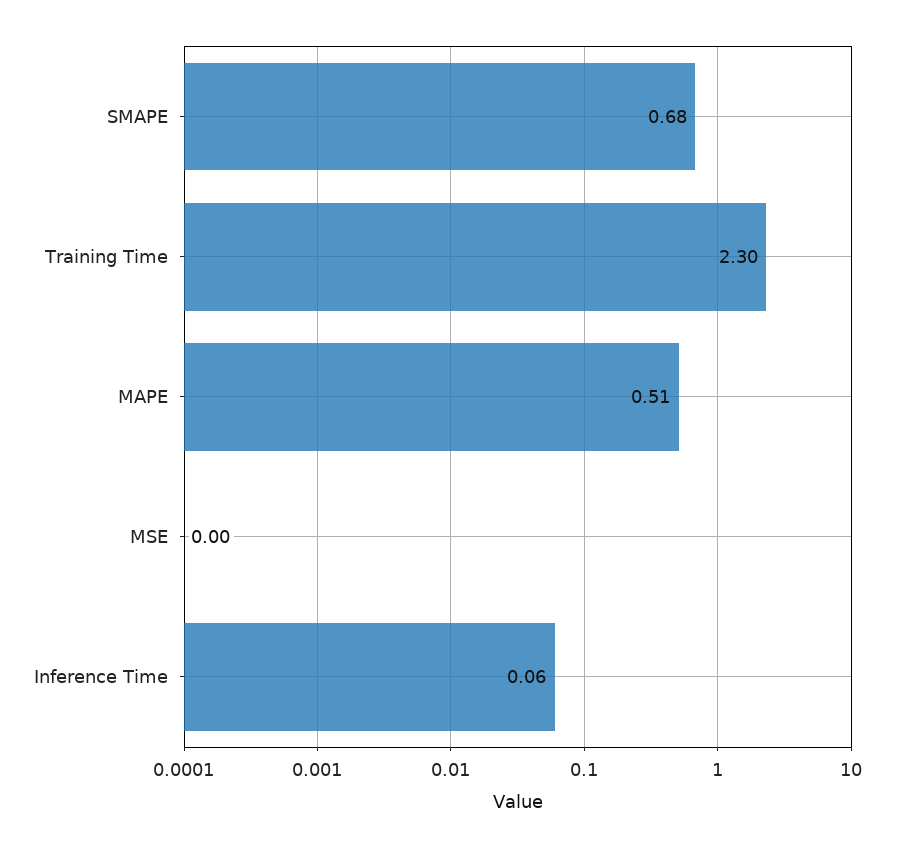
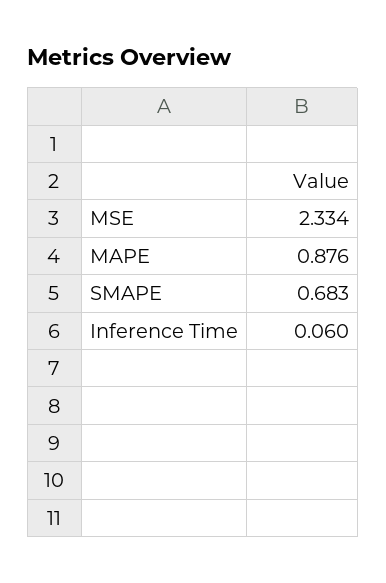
Training Time: 2.3 -> none
MAPE: 0.51 -> 0.876
MSE: 0 -> 2.334

